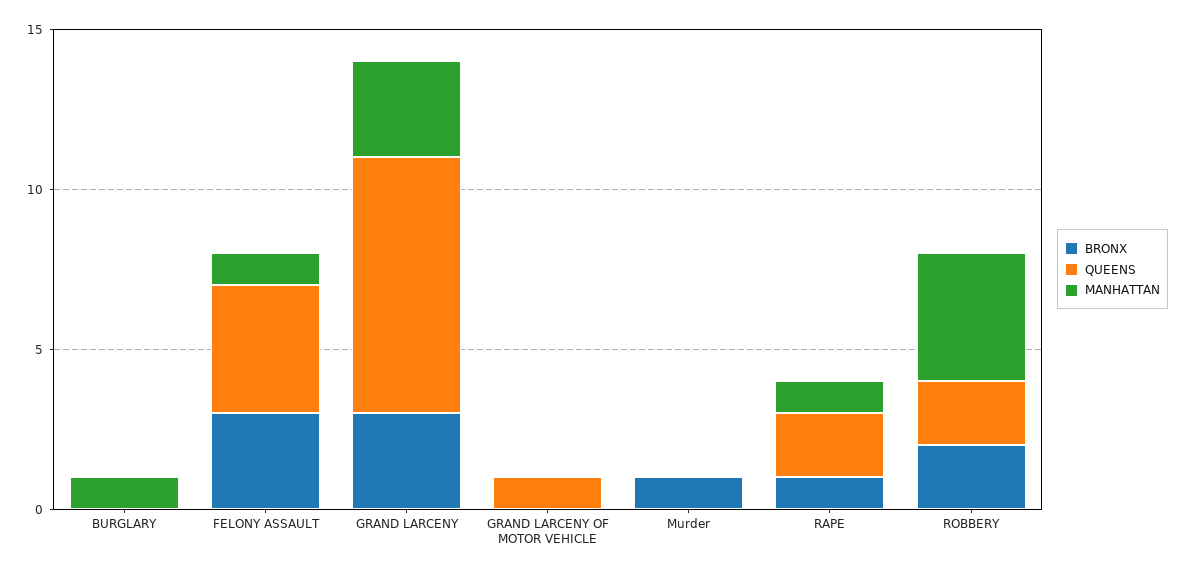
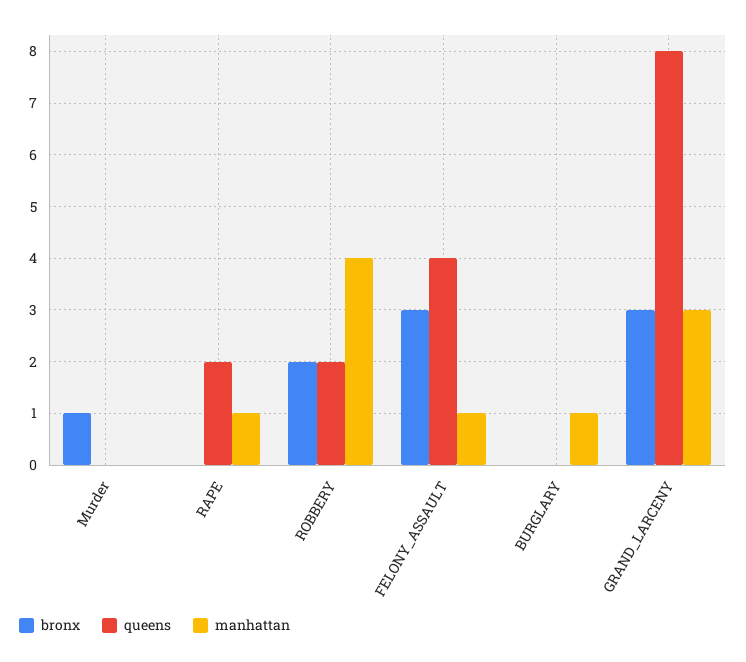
BRONX, GRAND LARCENY OF MOTOR VEHICLE: 0 -> none
QUEENS, GRAND LARCENY OF MOTOR VEHICLE: 1 -> none
MANHATTAN, GRAND LARCENY OF MOTOR VEHICLE: 0 -> none
BRONX, RAPE: 1 -> 0

